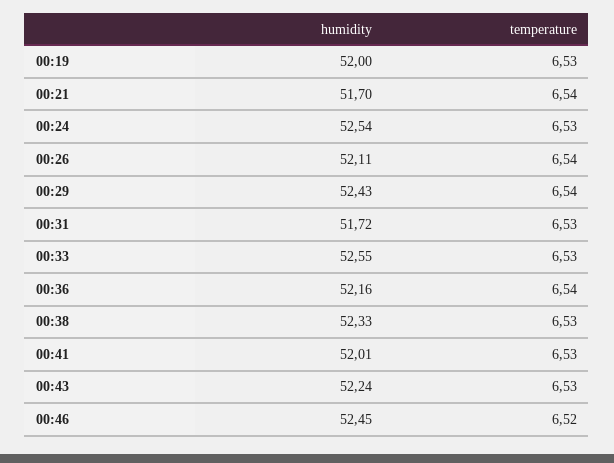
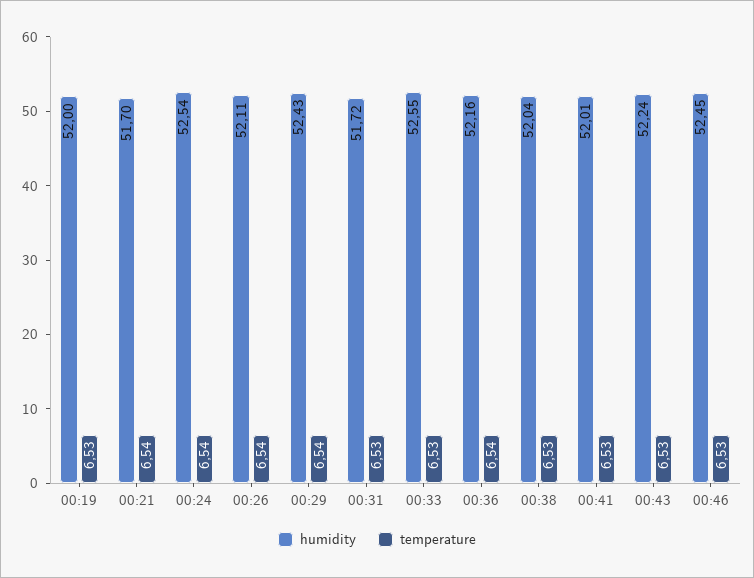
temperature, 00:24: 6.53 -> 6.54
humidity, 00:38: 52.33 -> 52.04
temperature, 00:46: 6.52 -> 6.53

